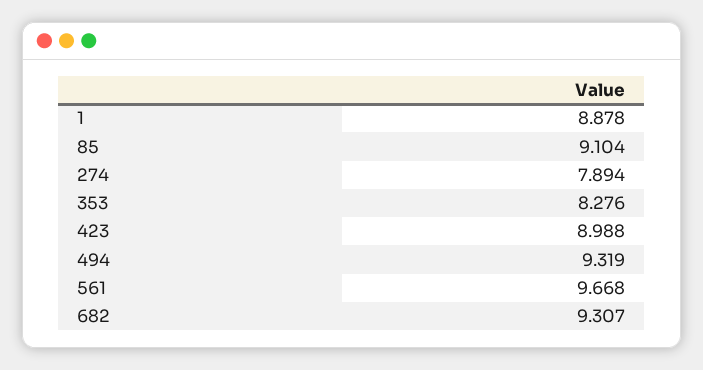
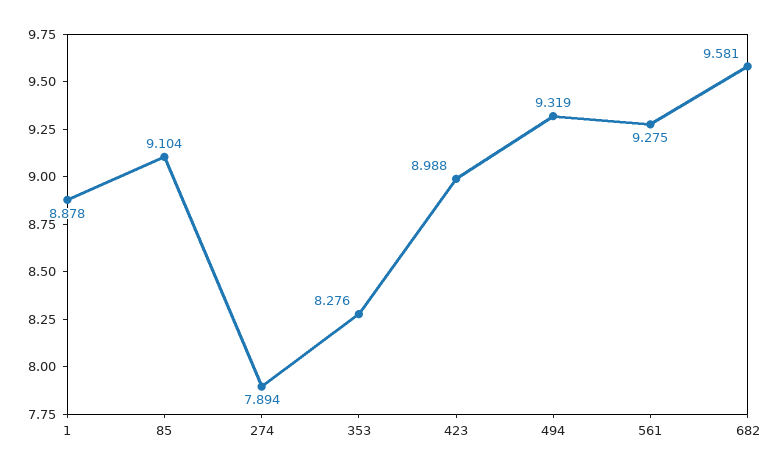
561: 9.668 -> 9.275
682: 9.307 -> 9.581

